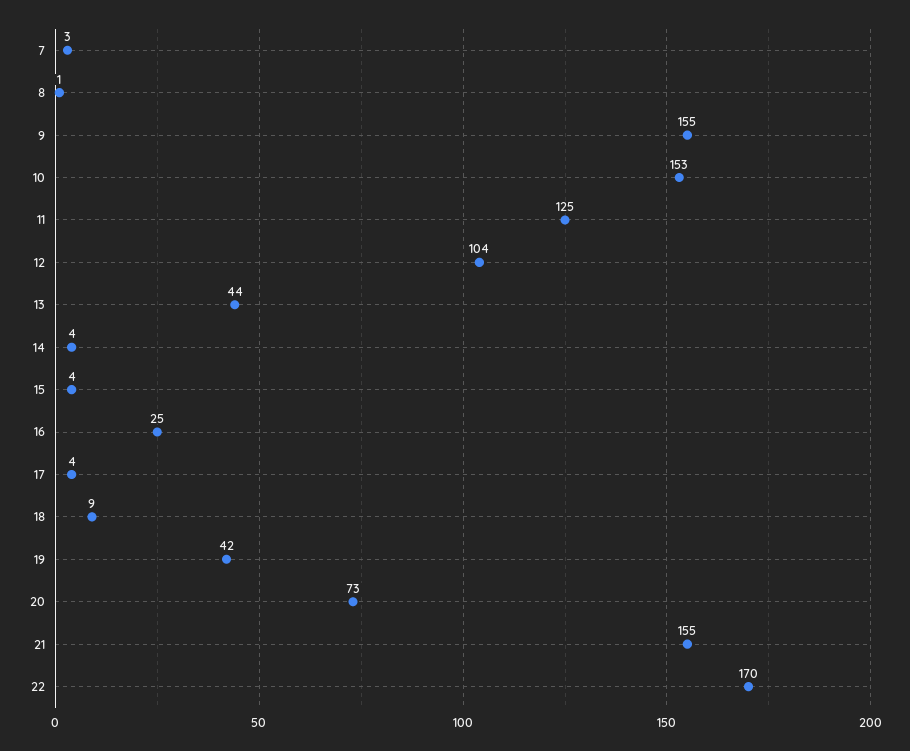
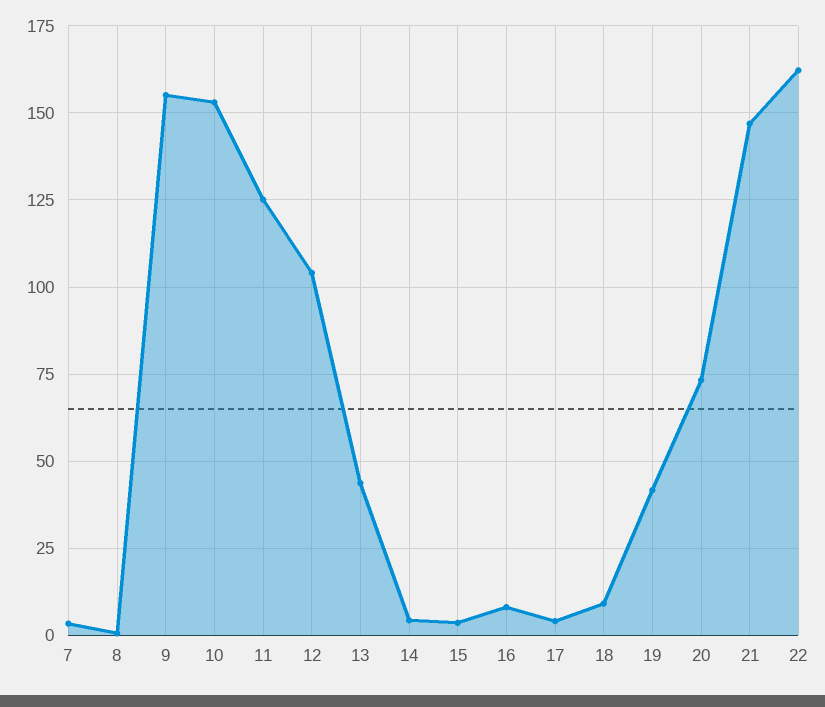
16: 25 -> 7.5
21: 155 -> 147.5
22: 170 -> 162.5

